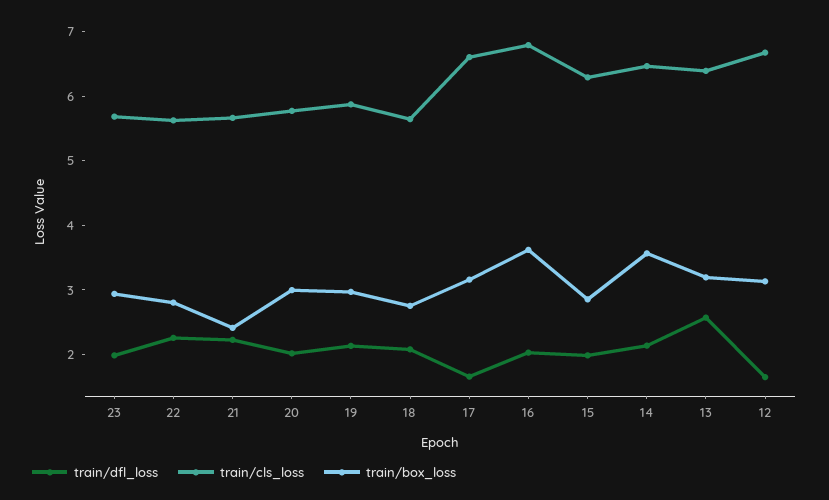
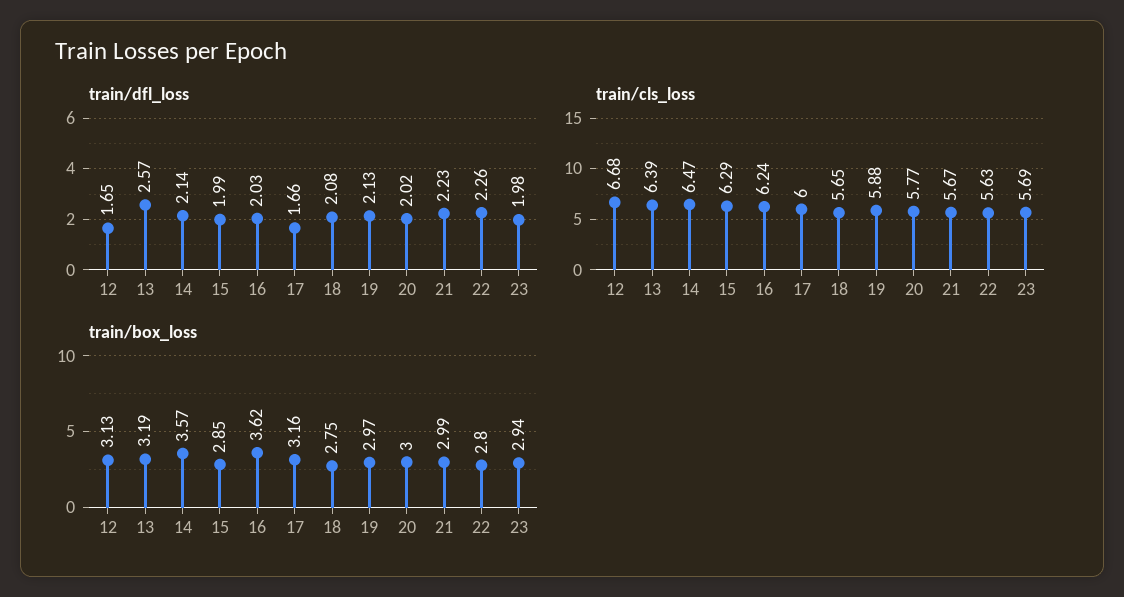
train/box_loss, 21: 2.4 -> 2.99
train/cls_loss, 17: 6.6 -> 6
train/cls_loss, 16: 6.8 -> 6.24

